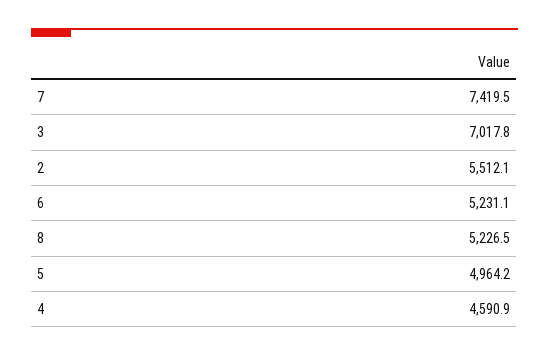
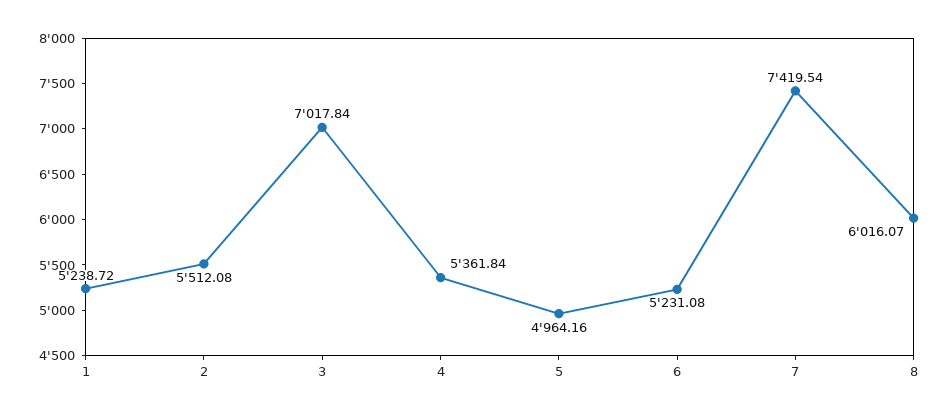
8: 5226.5 -> 6016.07
4: 4590.9 -> 5361.84
1: none -> 5238.72

